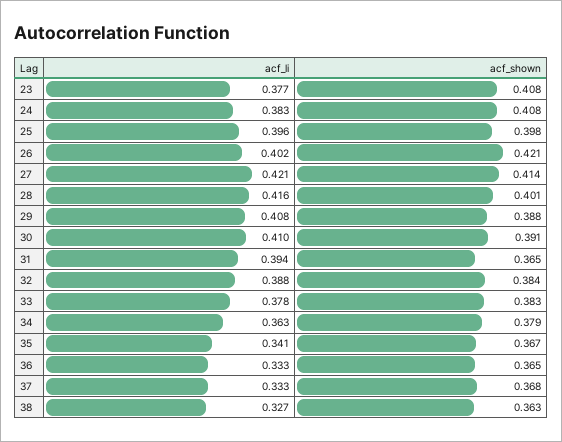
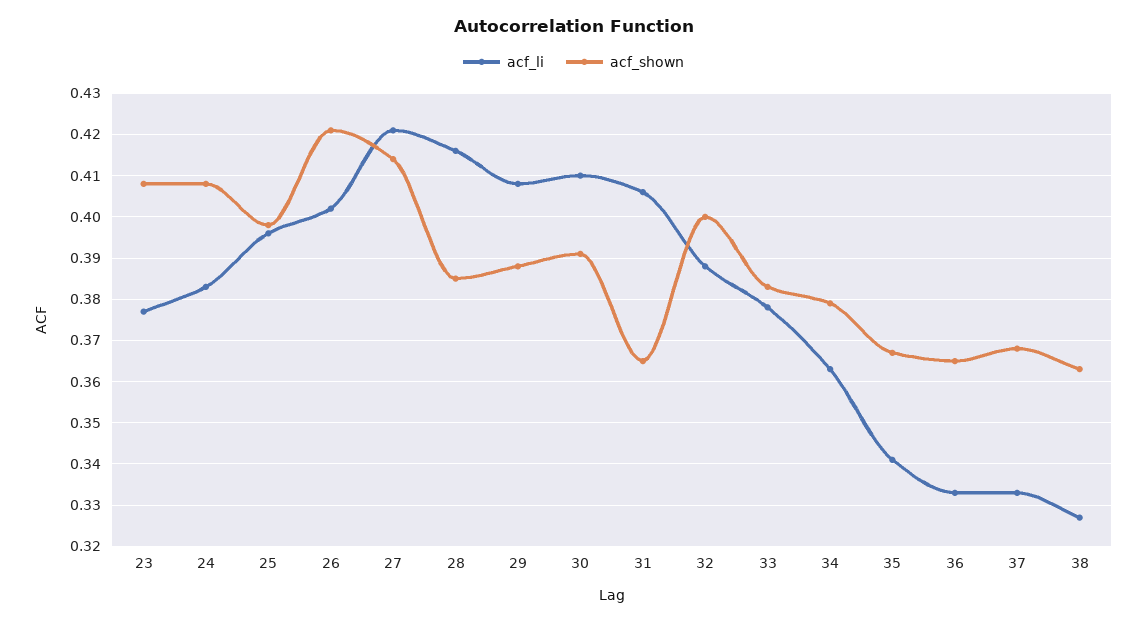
acf_shown, 28: 0.401 -> 0.385
acf_li, 31: 0.394 -> 0.405
acf_shown, 32: 0.384 -> 0.4

